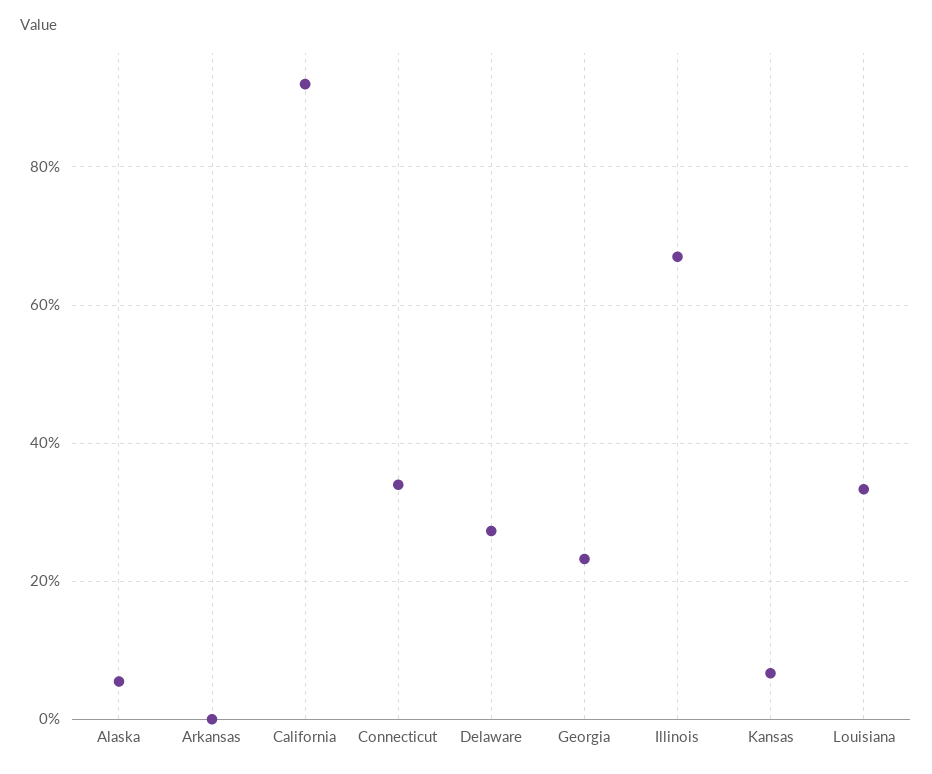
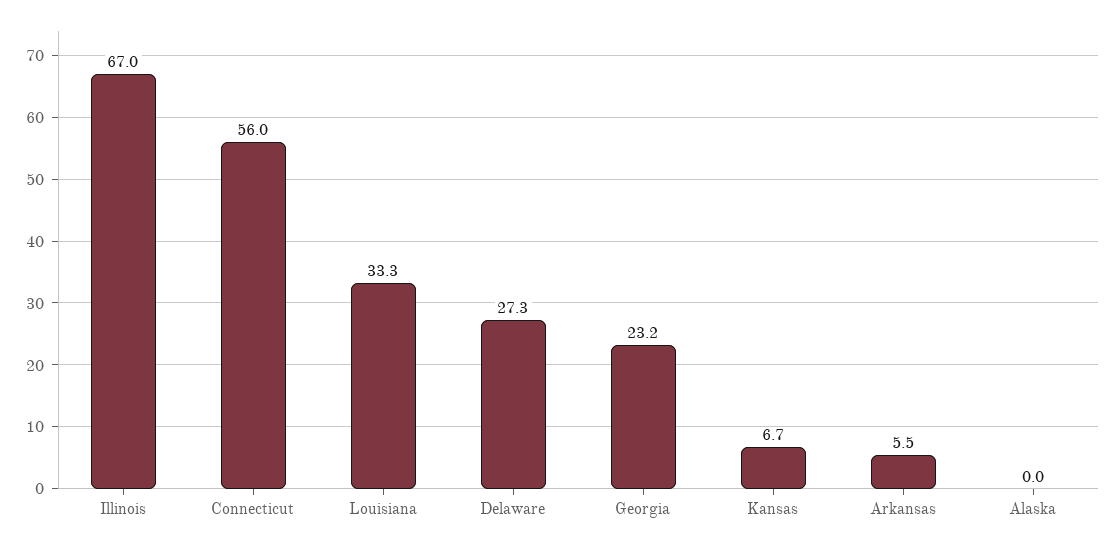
Alaska: 6 -> 0
Arkansas: 0 -> 5.5
California: 92 -> none
Connecticut: 34 -> 56

